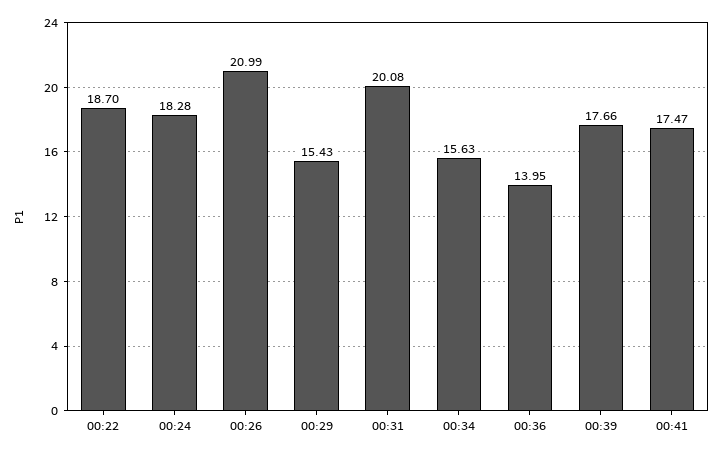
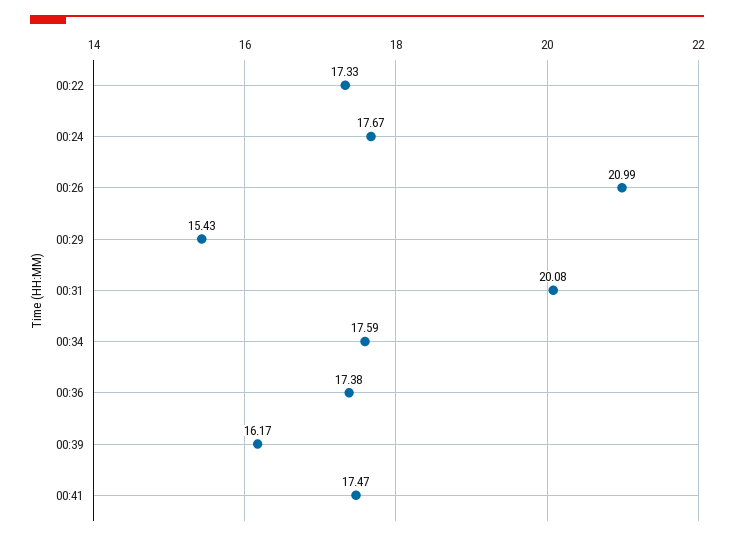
00:22: 18.7 -> 17.33
00:24: 18.28 -> 17.67
00:34: 15.63 -> 17.59
00:36: 13.95 -> 17.38
00:39: 17.66 -> 16.17

